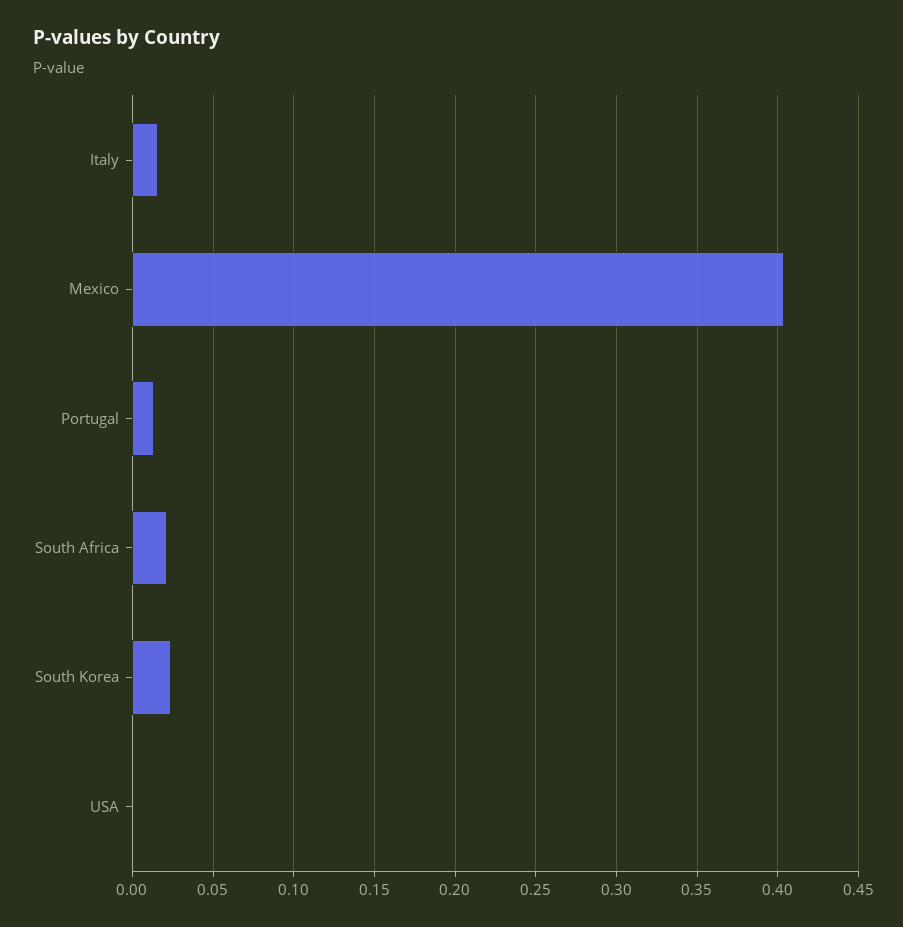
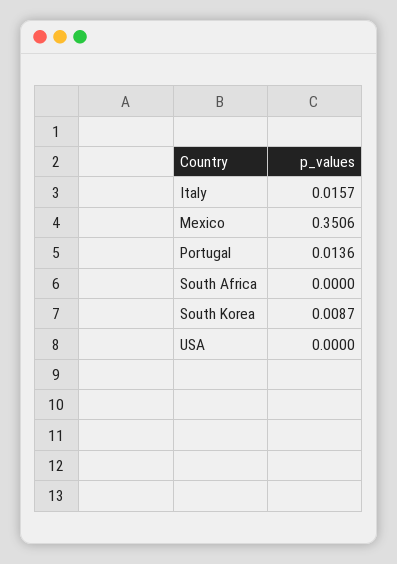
Mexico: 0.405 -> 0.3506
South Africa: 0.02 -> 0
South Korea: 0.025 -> 0.0087

